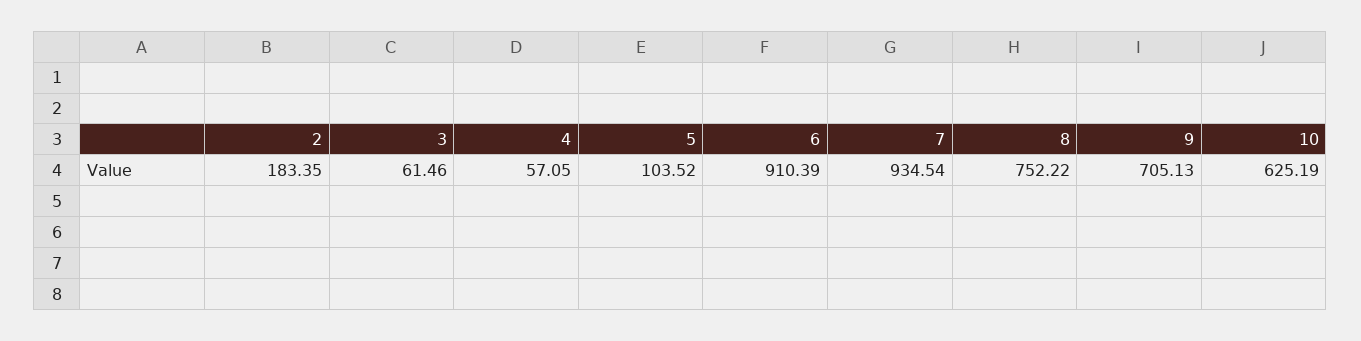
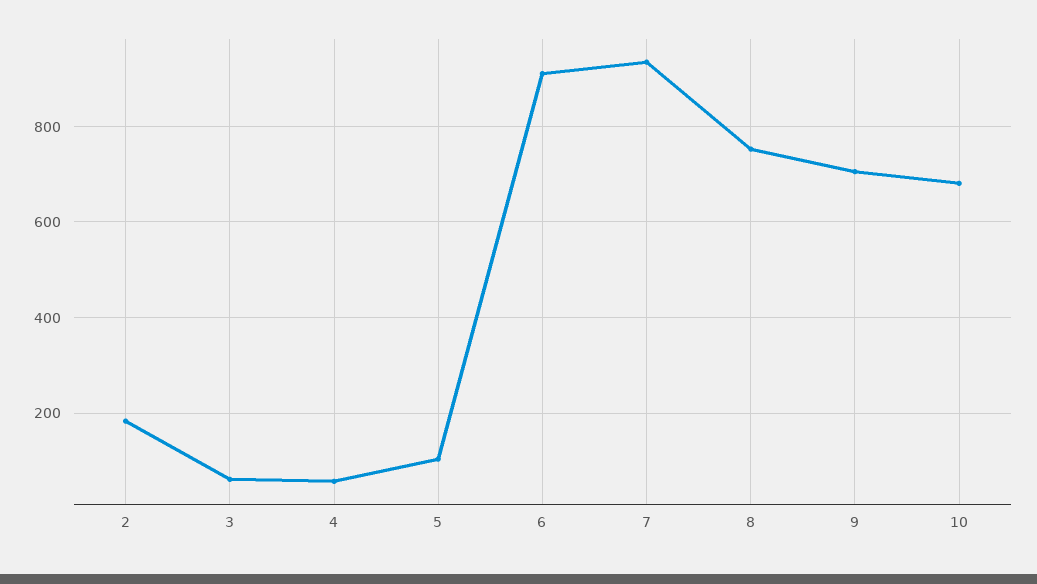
10: 625.19 -> 680

